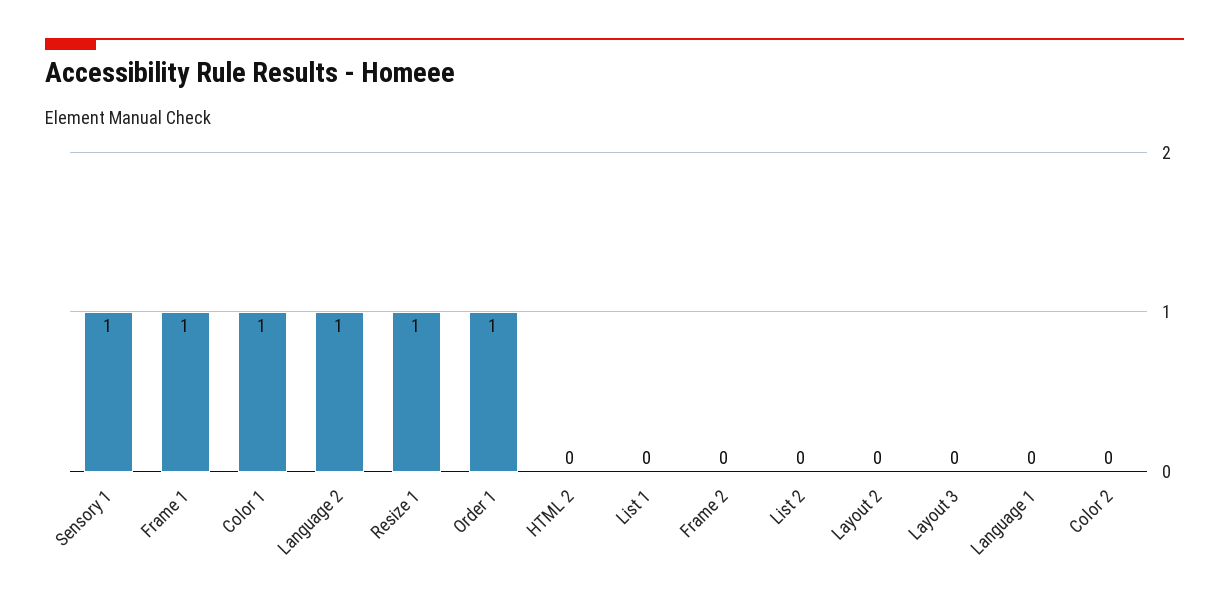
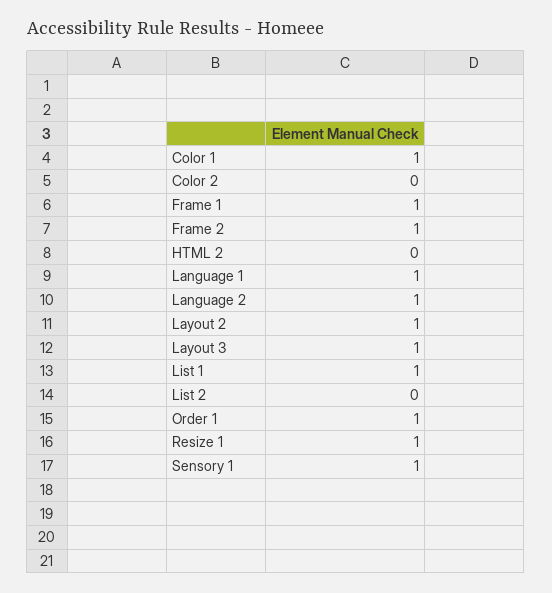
List 1: 0 -> 1
Frame 2: 0 -> 1
Layout 2: 0 -> 1
Layout 3: 0 -> 1
Language 1: 0 -> 1

